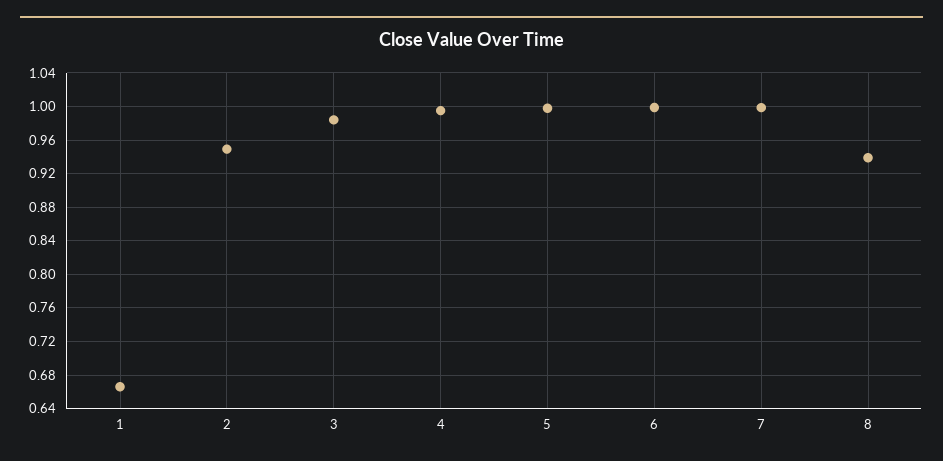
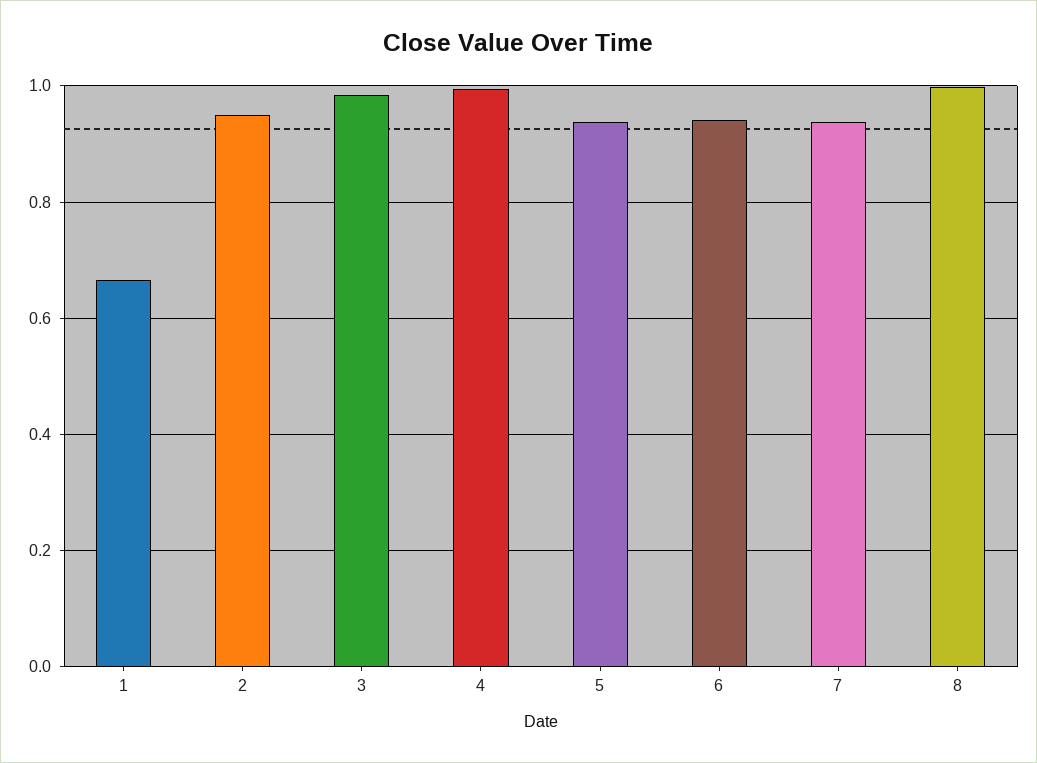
5: 1 -> 0.94
6: 1 -> 0.94
7: 1 -> 0.94
8: 0.94 -> 1

